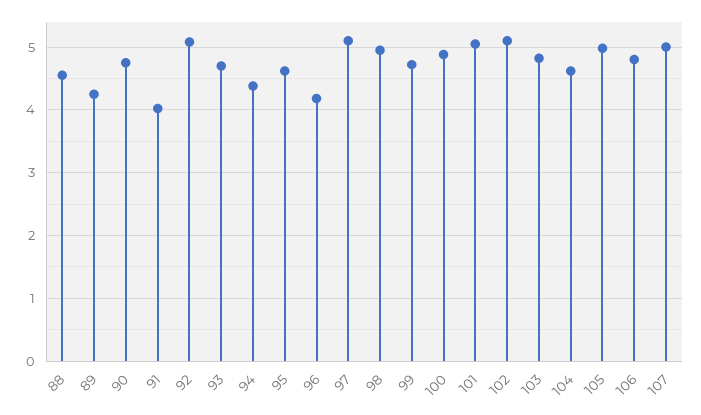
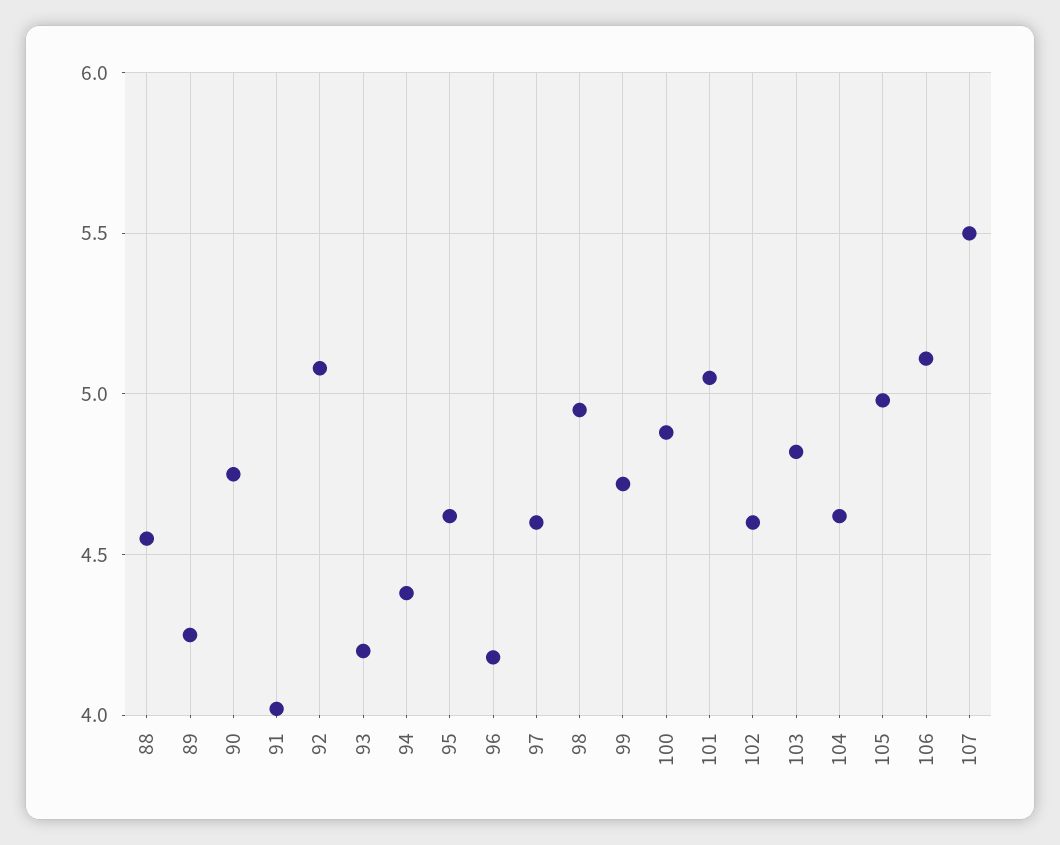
93: 4.7 -> 4.2
97: 5.1 -> 4.6
102: 5.1 -> 4.6
106: 4.8 -> 5.1
107: 5 -> 5.5

